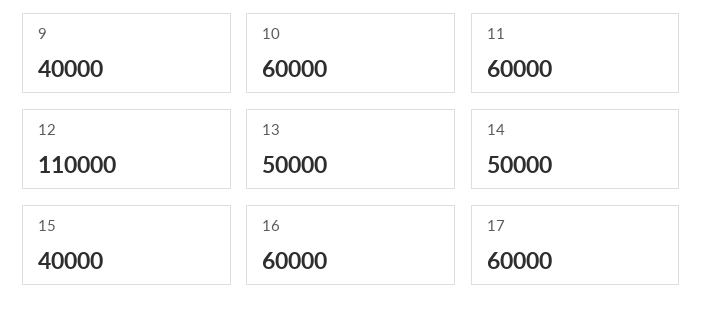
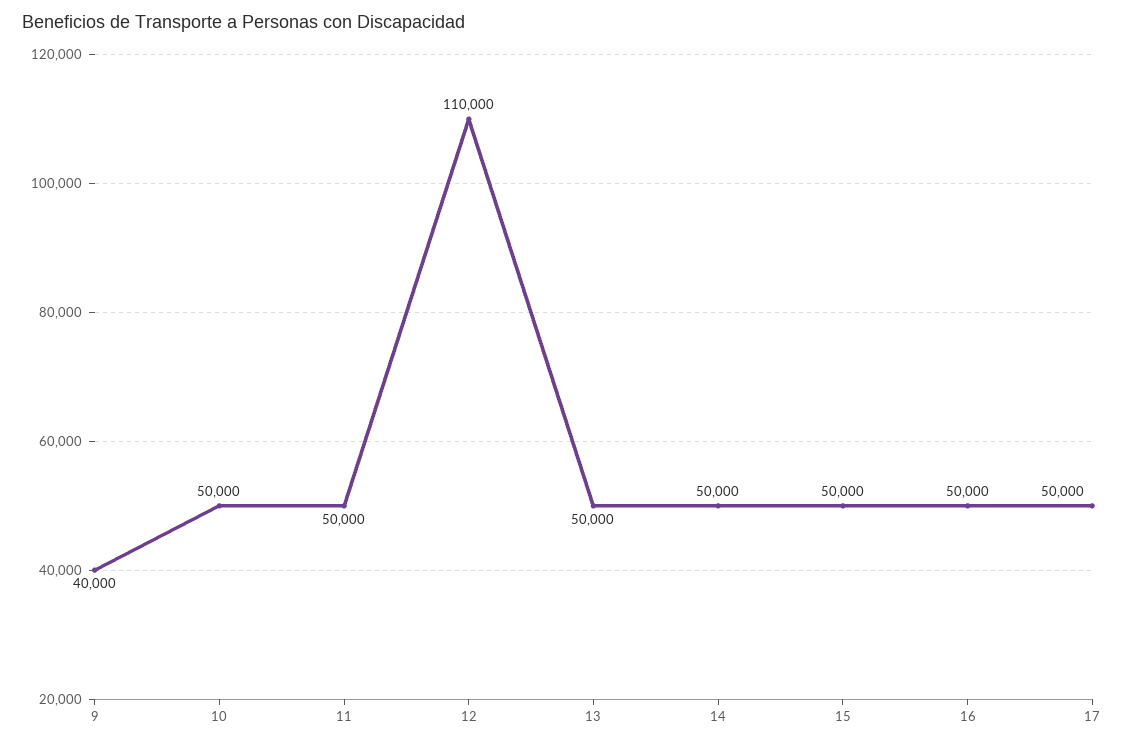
10: 60000 -> 50000
11: 60000 -> 50000
15: 40000 -> 50000
16: 60000 -> 50000
17: 60000 -> 50000

